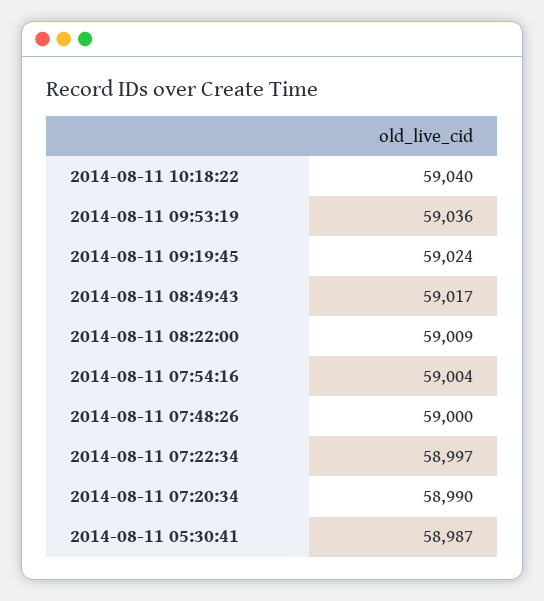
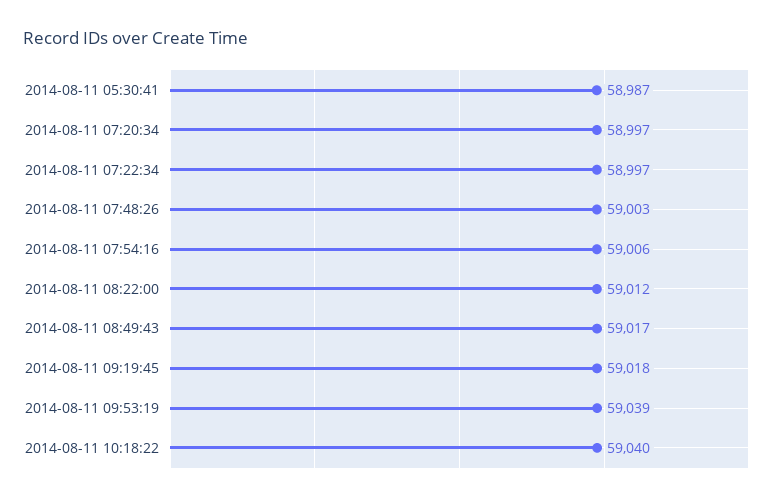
2014-08-11 09:53:19: 59036 -> 59039
2014-08-11 09:19:45: 59024 -> 59018
2014-08-11 08:22:00: 59009 -> 59012
2014-08-11 07:54:16: 59004 -> 59006
2014-08-11 07:48:26: 59000 -> 59003
2014-08-11 07:20:34: 58990 -> 58997

